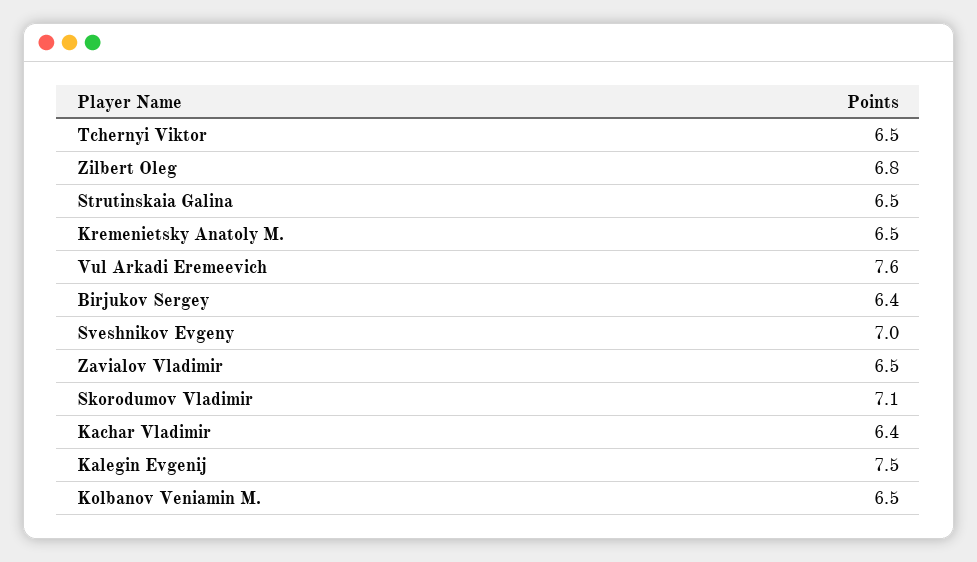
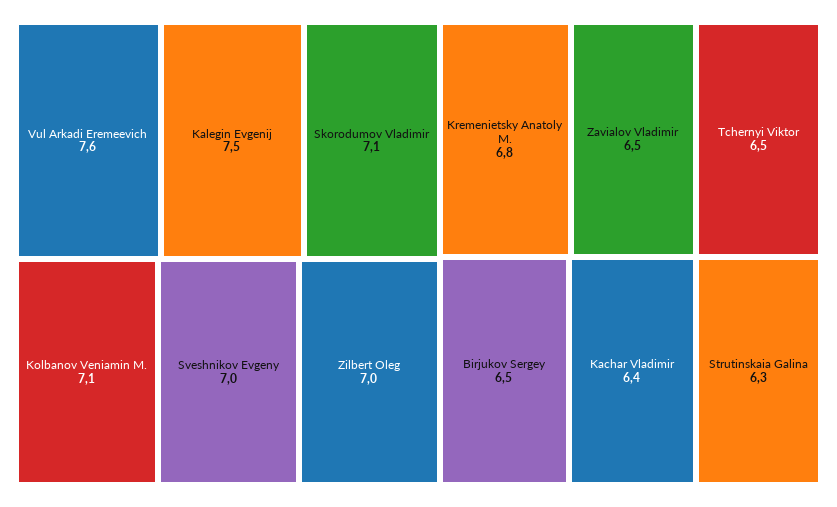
Zilbert Oleg: 6.8 -> 7
Strutinskaia Galina: 6.5 -> 6.3
Kremenietsky Anatoly M.: 6.5 -> 6.8
Birjukov Sergey: 6.4 -> 6.5
Kolbanov Veniamin M.: 6.5 -> 7.1

